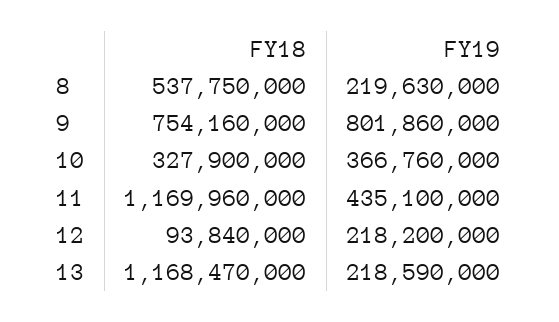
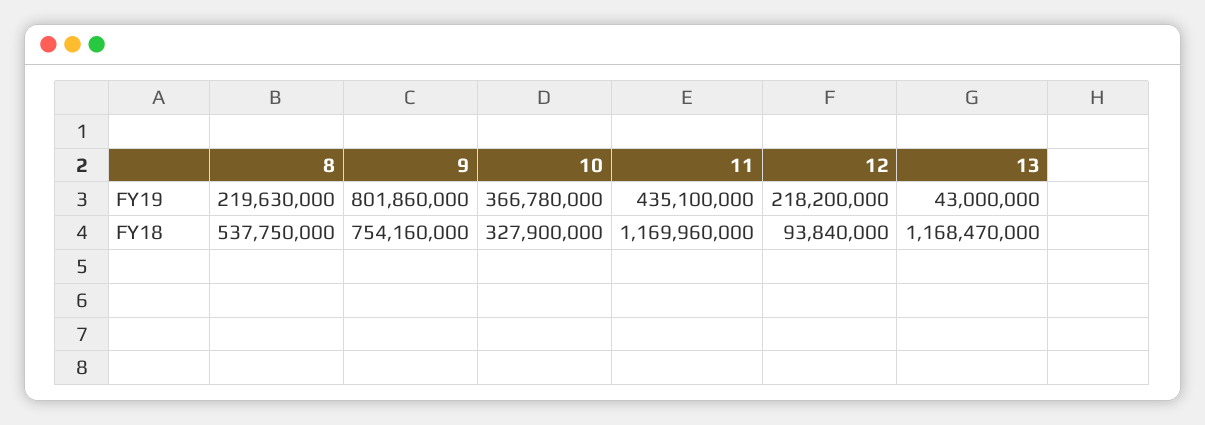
FY19, 10: 366760000 -> 366780000
FY19, 13: 218590000 -> 43000000

